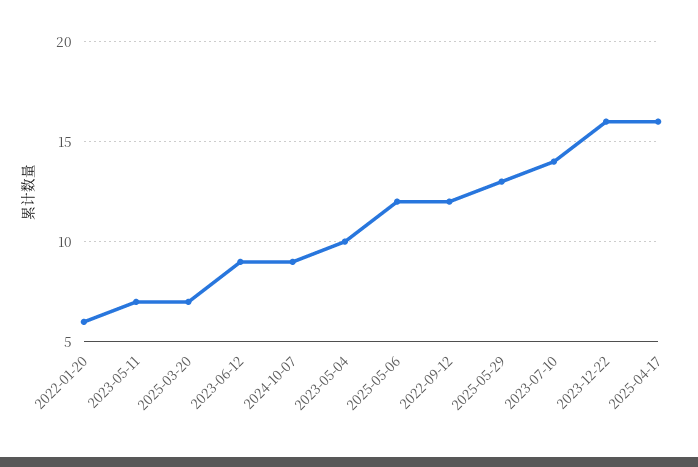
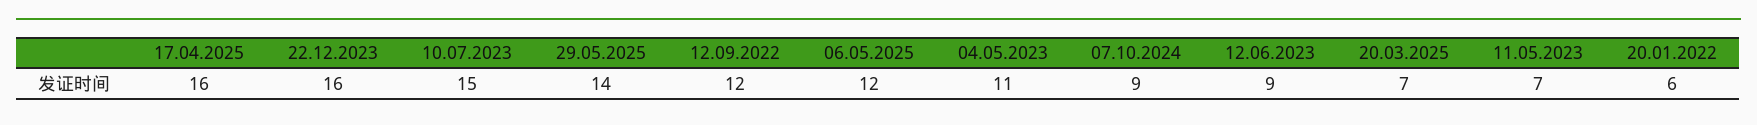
2023-05-04: 10 -> 11
2025-05-29: 13 -> 14
2023-07-10: 14 -> 15

